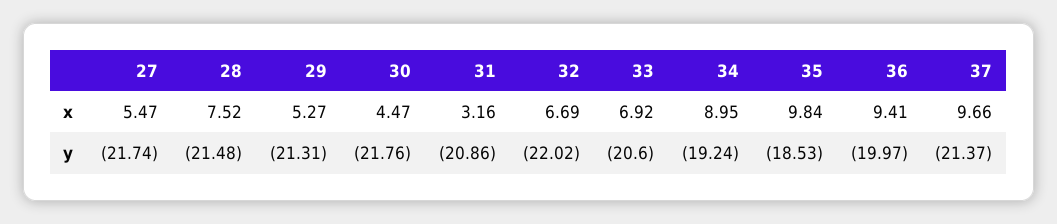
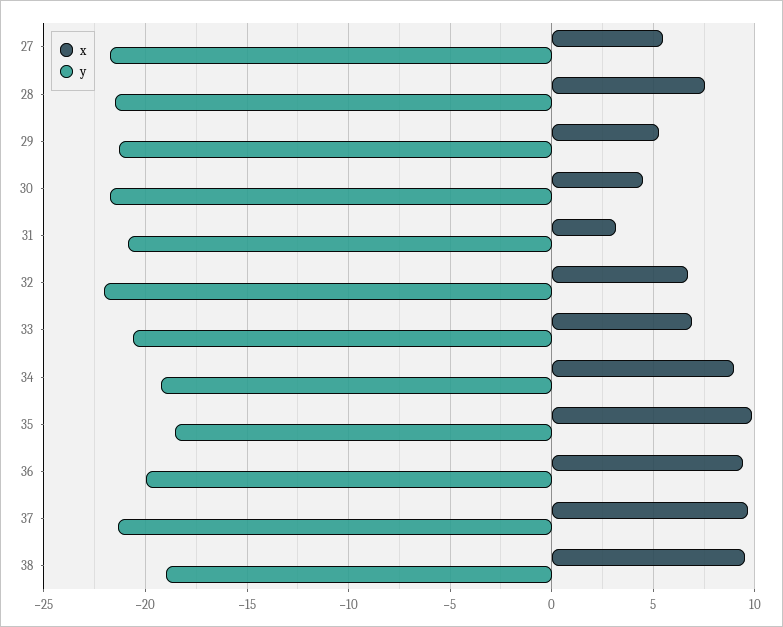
x, 38: none -> 9.5
y, 38: none -> -19

